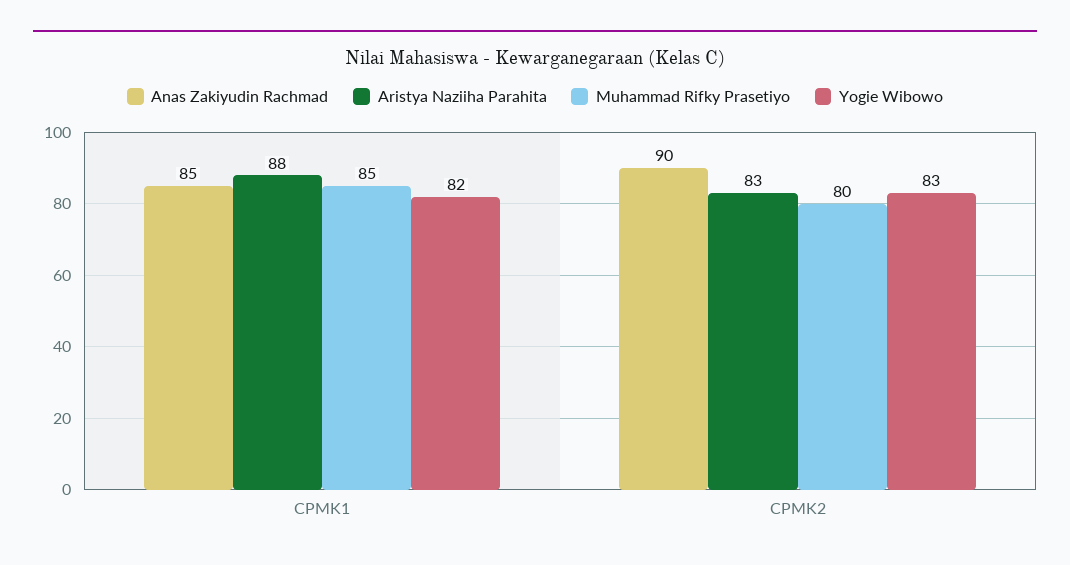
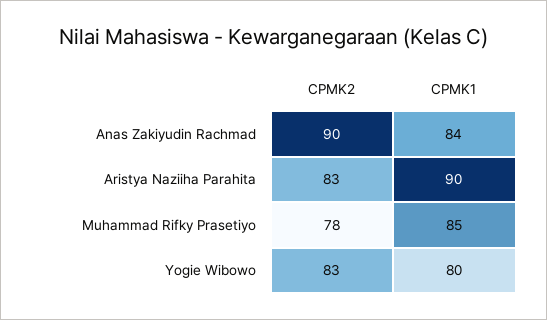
Anas Zakiyudin Rachmad, CPMK1: 85 -> 84
Aristya Naziiha Parahita, CPMK1: 88 -> 90
Yogie Wibowo, CPMK1: 82 -> 80
Muhammad Rifky Prasetiyo, CPMK2: 80 -> 78

